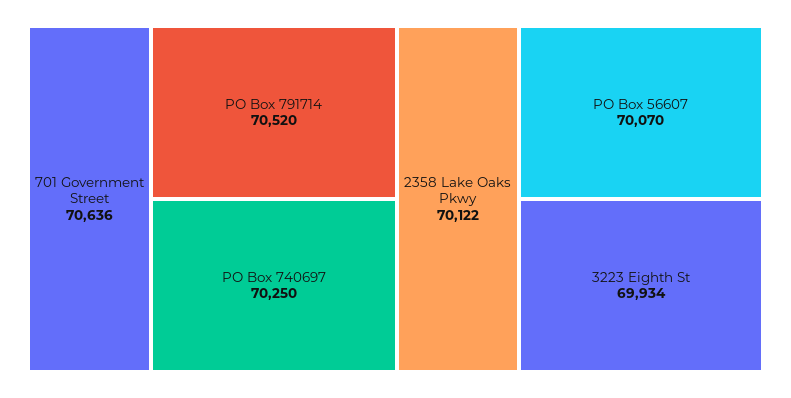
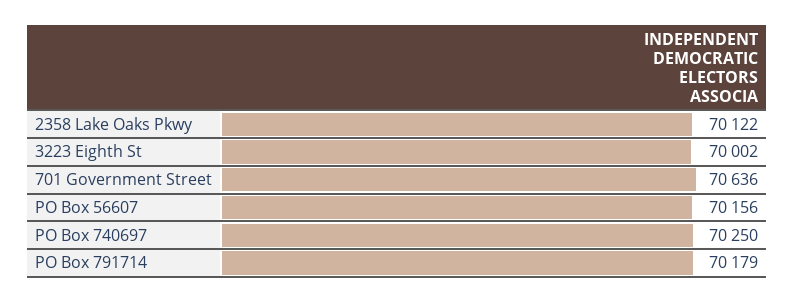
PO Box 791714: 70520 -> 70179
PO Box 56607: 70070 -> 70156
3223 Eighth St: 69934 -> 70002

